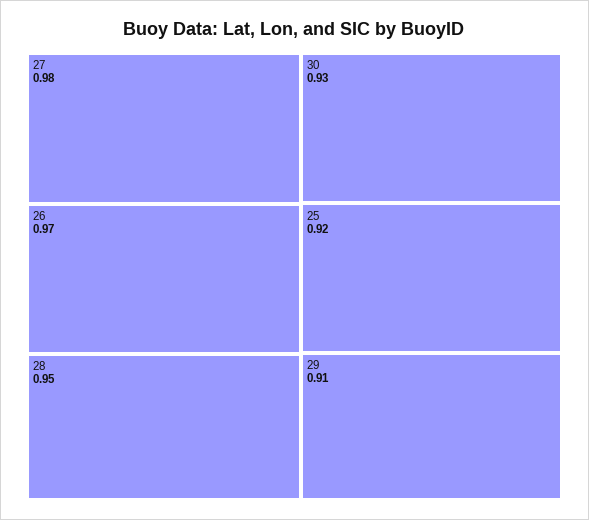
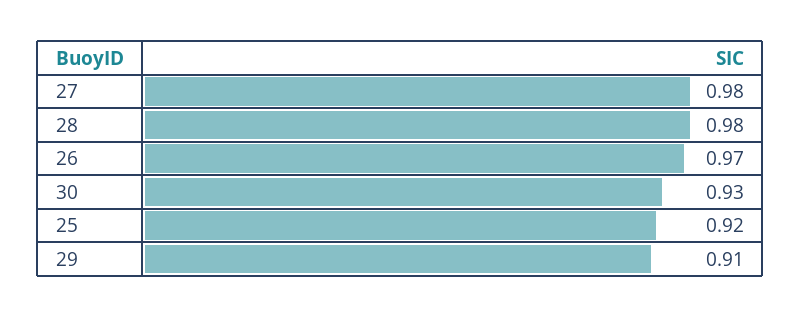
28: 0.95 -> 0.98

